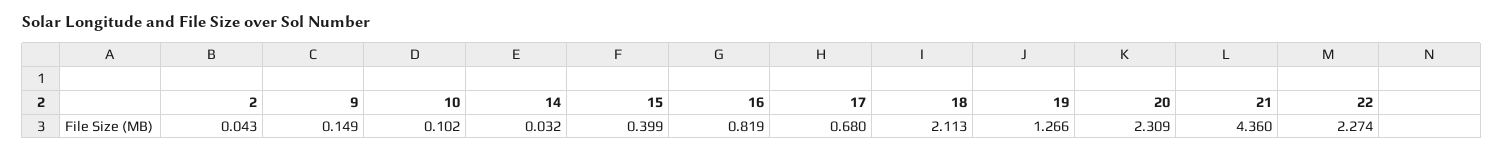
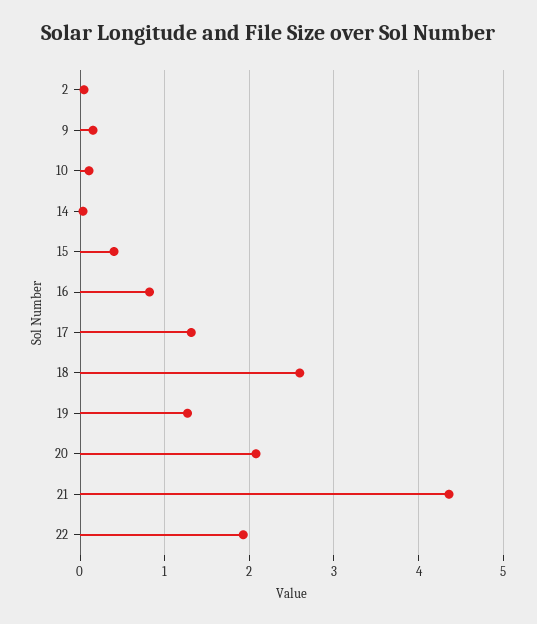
17: 0.68 -> 1.3
18: 2.113 -> 2.6
20: 2.309 -> 2.1
22: 2.274 -> 1.9

